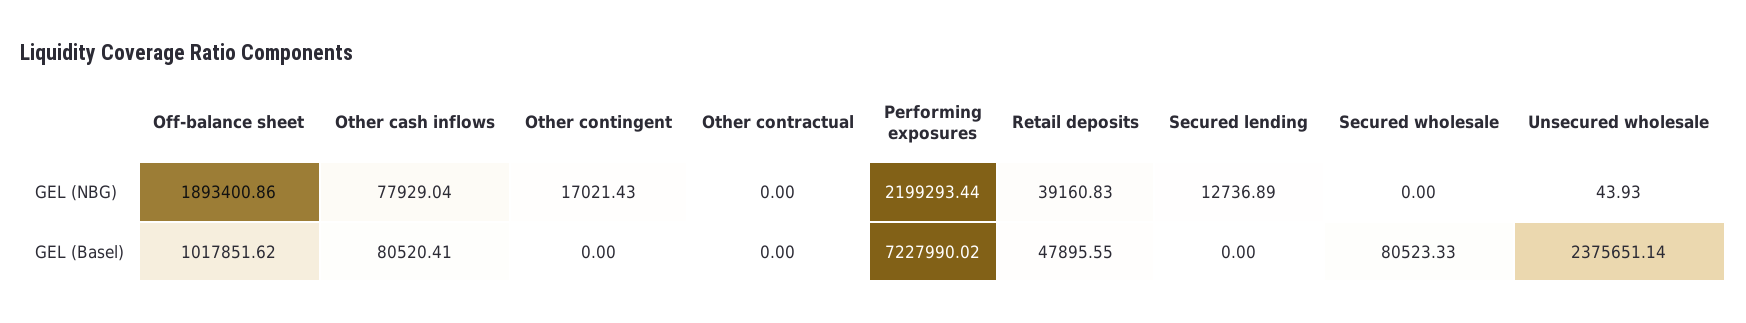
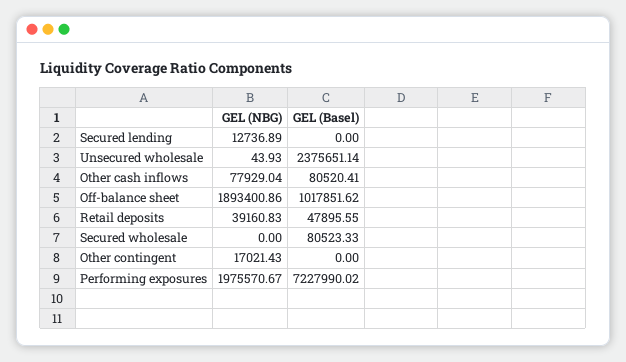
Other contractual, GEL (NBG): 0 -> none
Performing exposures, GEL (NBG): 2199293.44 -> 1975570.67
Other contractual, GEL (Basel): 0 -> none

